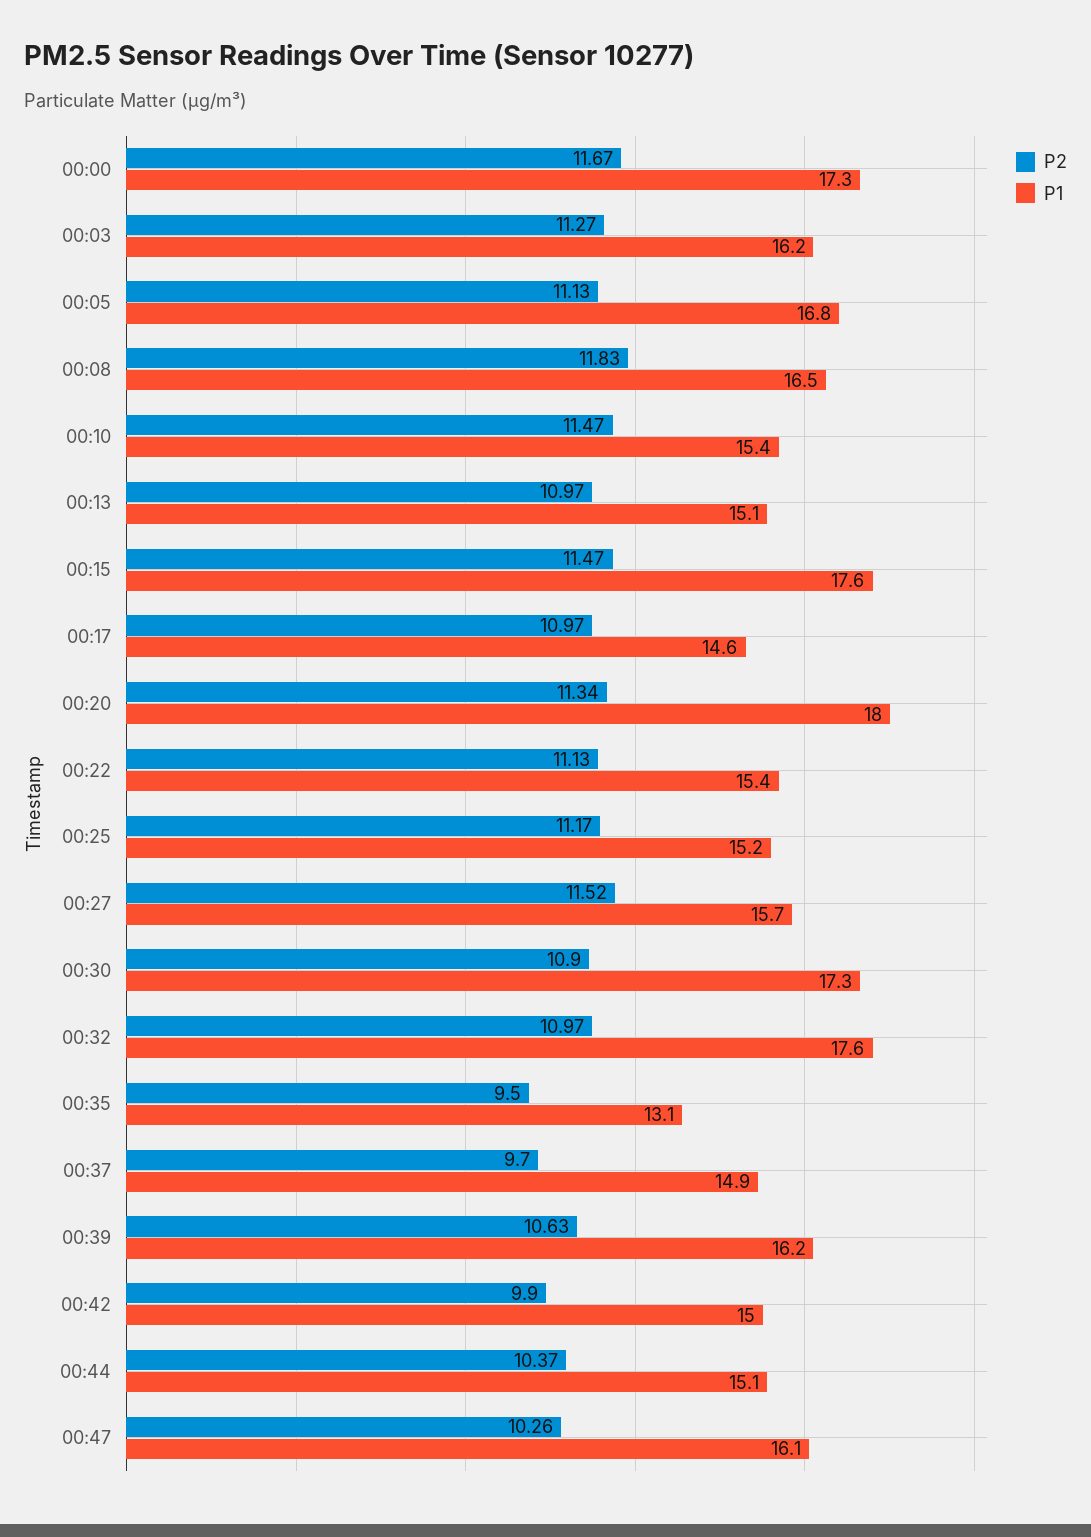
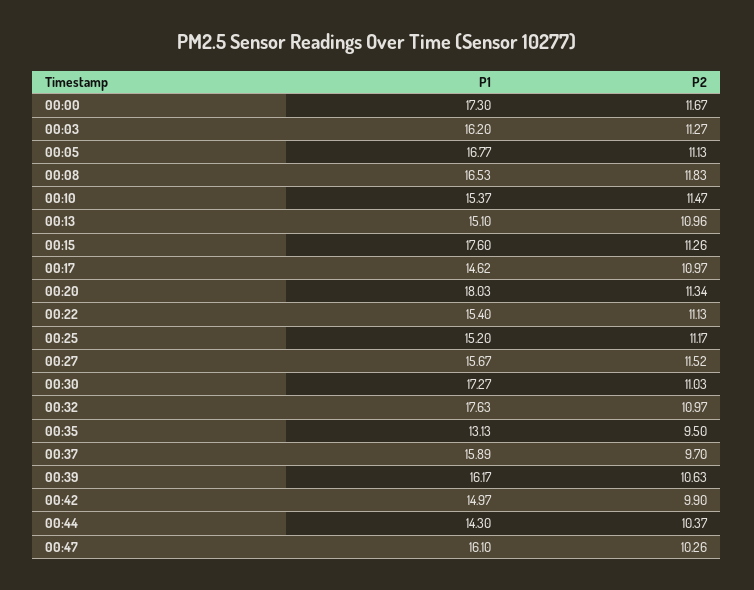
P2, 00:13: 10.97 -> 10.96
P2, 00:15: 11.47 -> 11.26
P2, 00:30: 10.9 -> 11.03
P1, 00:37: 14.9 -> 15.89
P1, 00:44: 15.1 -> 14.3

